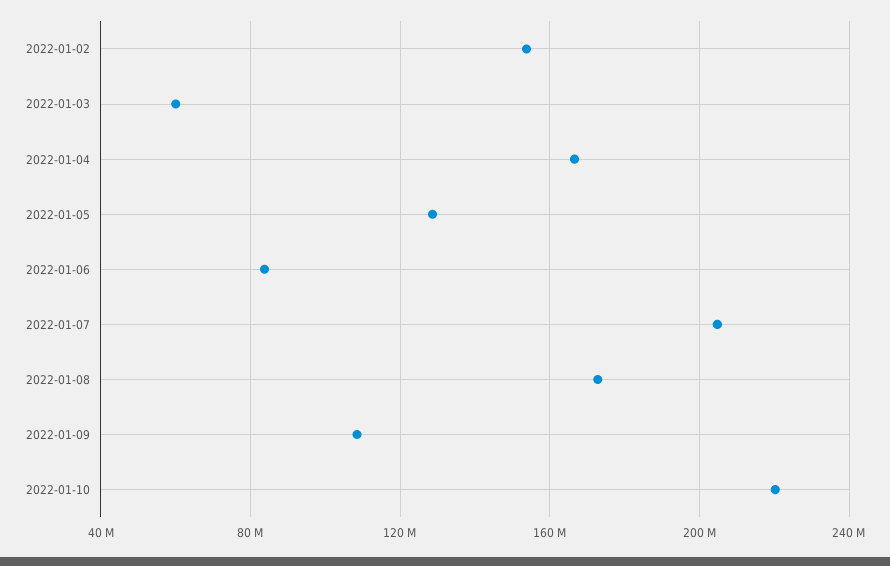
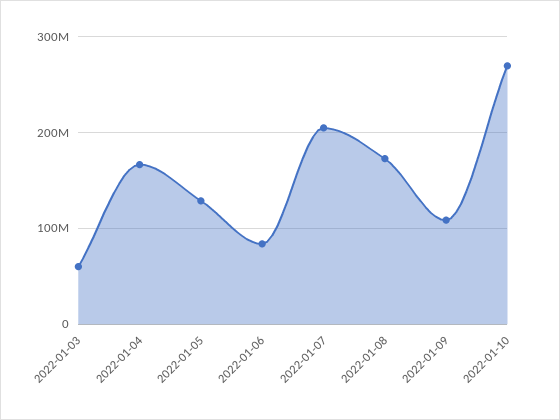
2022-01-02: 155000000 -> none
2022-01-10: 220000000 -> 270000000

